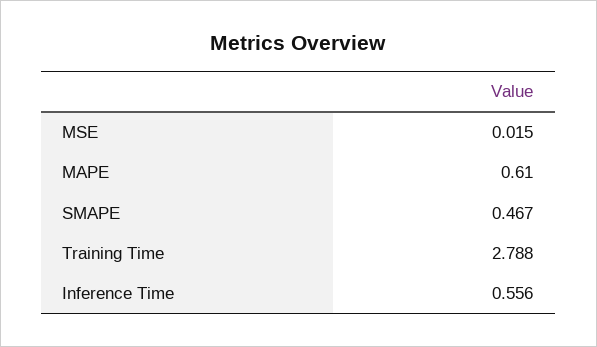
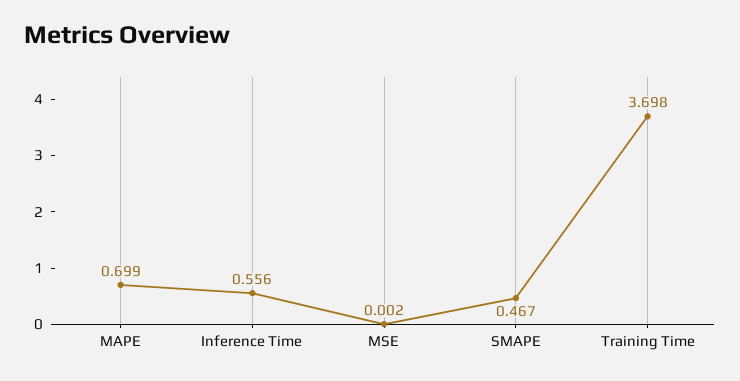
MSE: 0.015 -> 0.002
MAPE: 0.61 -> 0.699
Training Time: 2.788 -> 3.698

